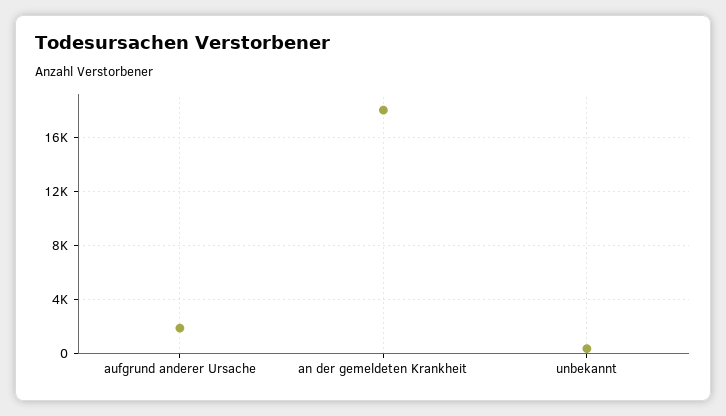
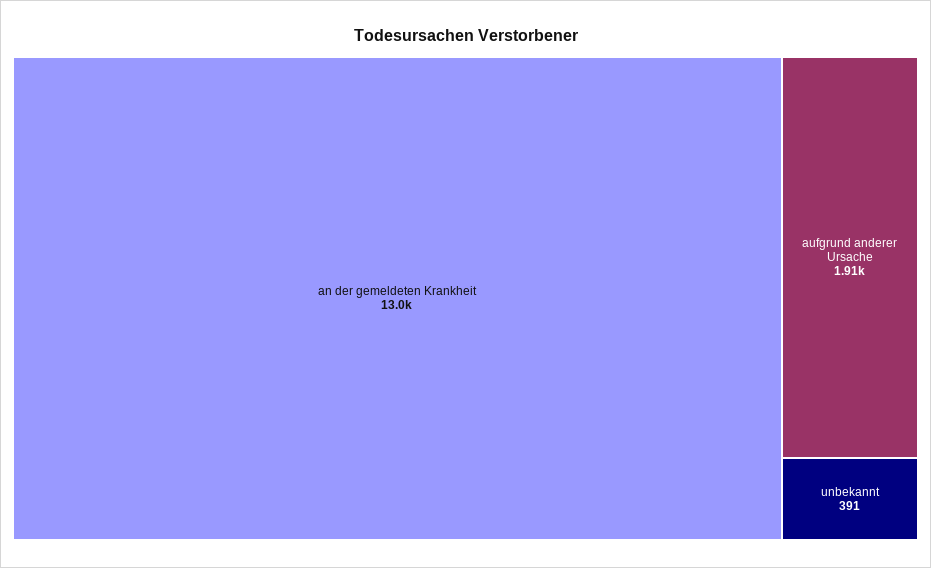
an der gemeldeten Krankheit: 18000 -> 13000

